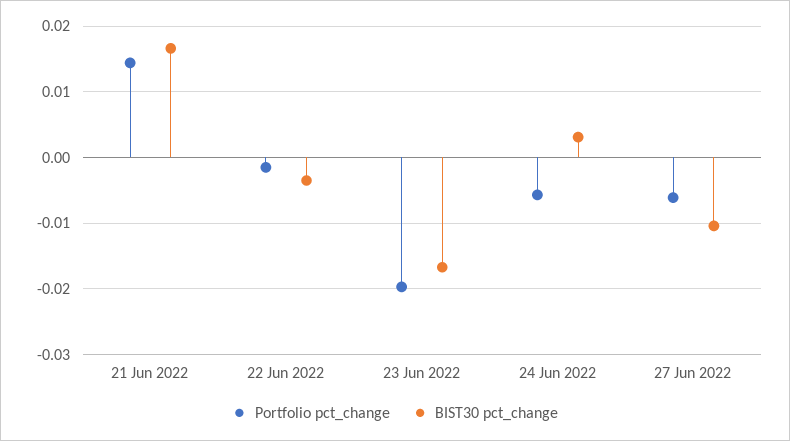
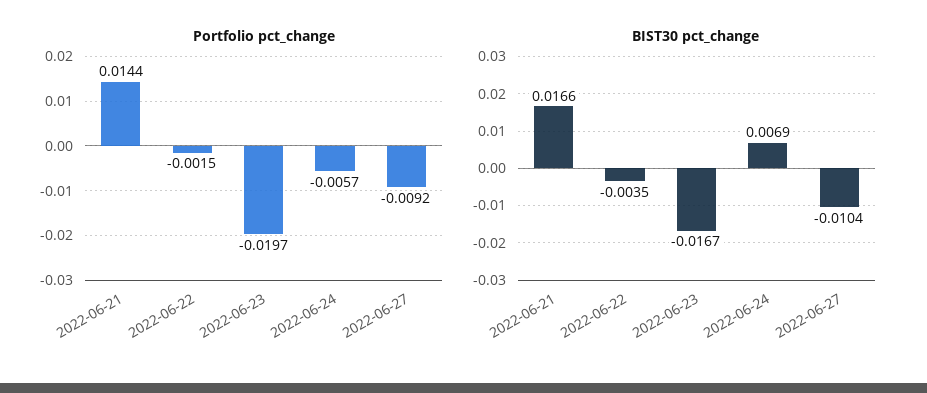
BIST30 pct_change, 24 Jun 2022: 0.003 -> 0.0069
Portfolio pct_change, 27 Jun 2022: -0.006 -> -0.0092

